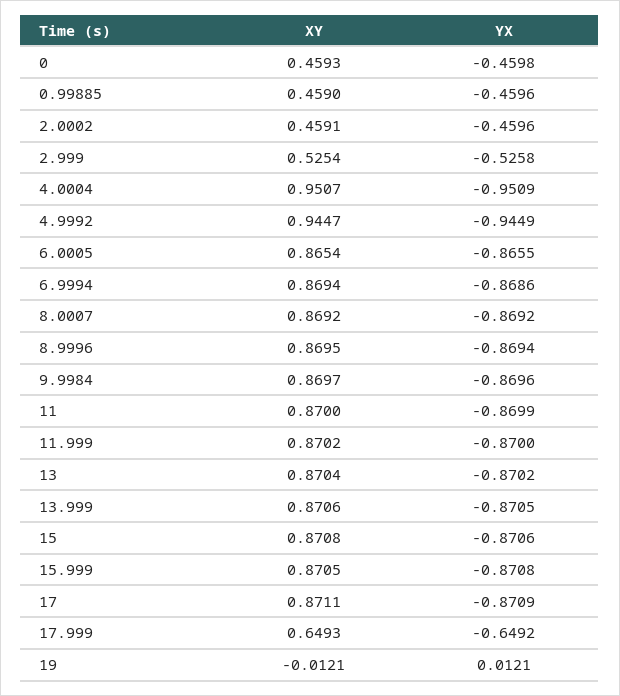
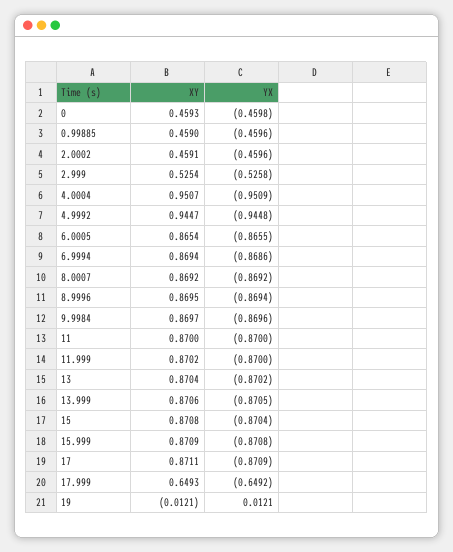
YX, 4.9992: -0.9449 -> -0.9448
YX, 11: -0.8699 -> -0.87
YX, 15: -0.8706 -> -0.8704
XY, 15.999: 0.8705 -> 0.8709

